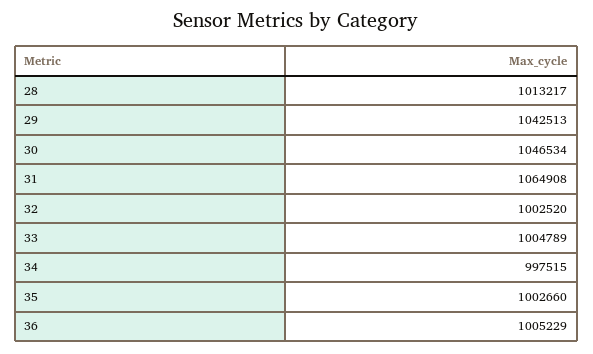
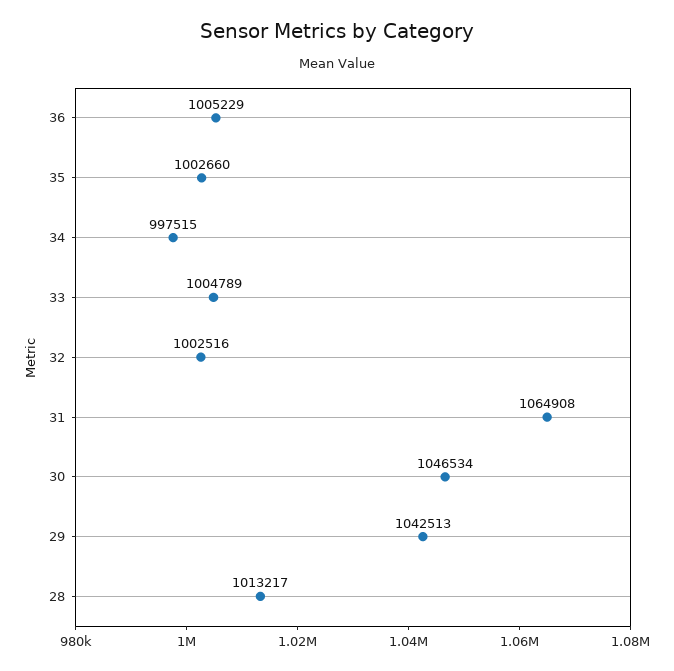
32: 1002520 -> 1002516

